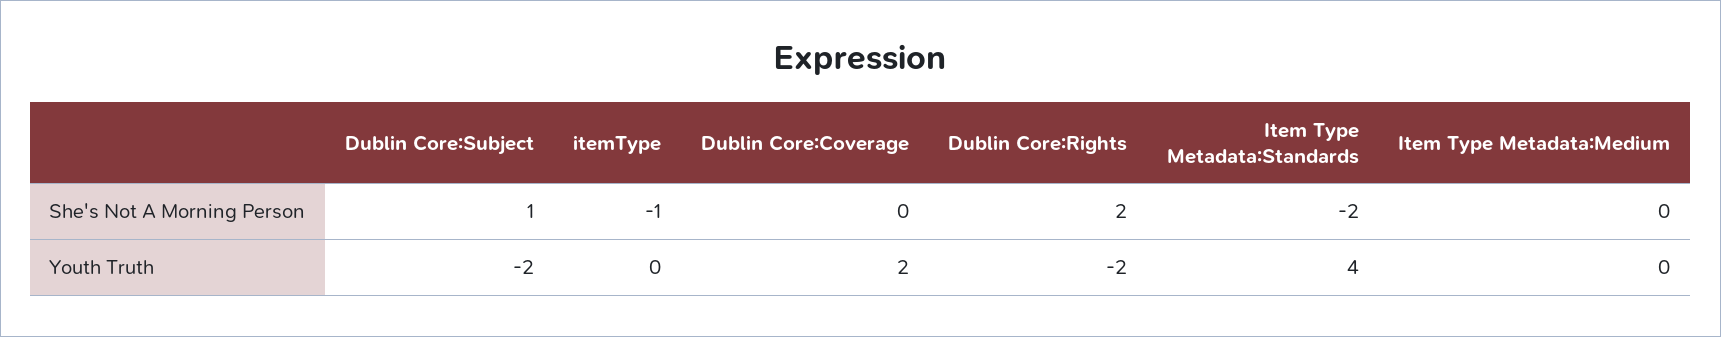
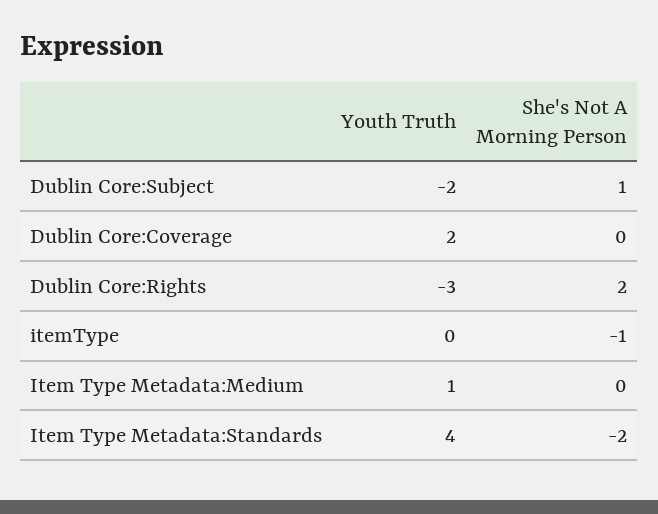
Dublin Core:Rights, Youth Truth: -2 -> -3
Item Type Metadata:Medium, Youth Truth: 0 -> 1

